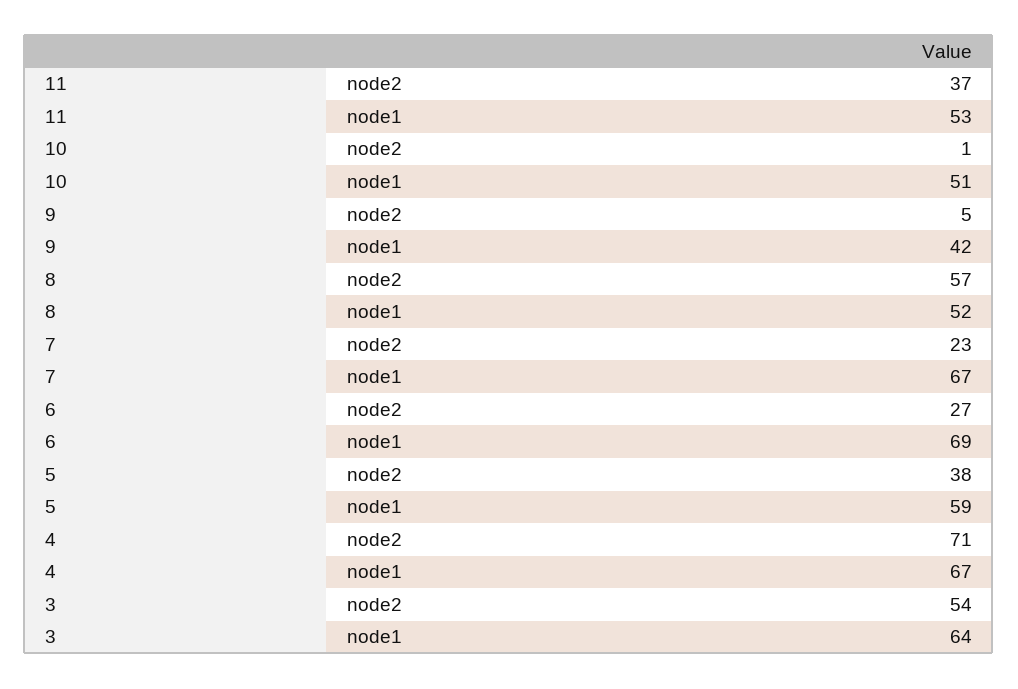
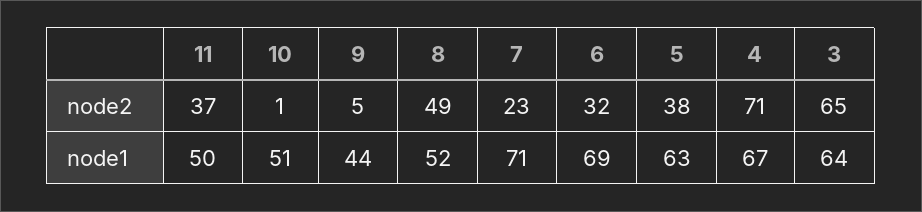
11, node1: 53 -> 50
9, node1: 42 -> 44
8, node2: 57 -> 49
7, node1: 67 -> 71
6, node2: 27 -> 32
5, node1: 59 -> 63
3, node2: 54 -> 65

